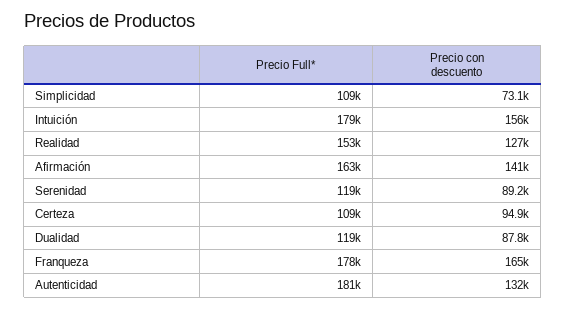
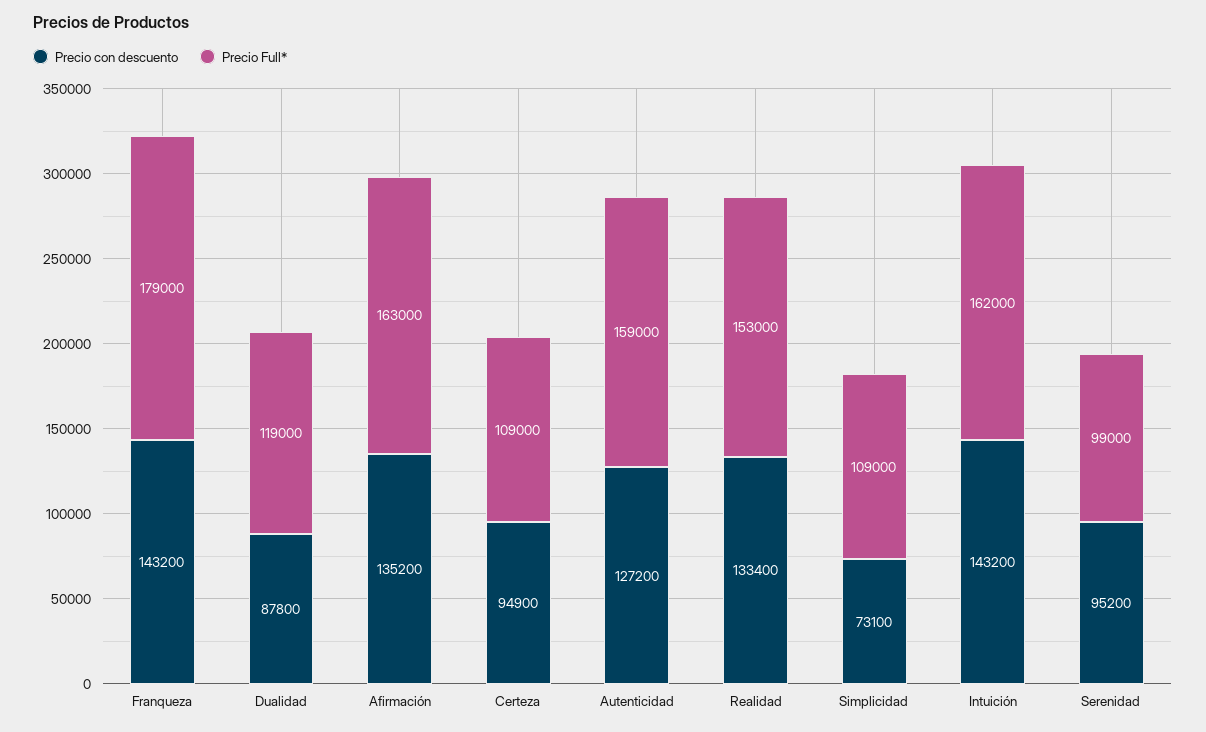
Precio Full*, Intuición: 179000 -> 162000
Precio con descuento, Intuición: 156000 -> 143200
Precio con descuento, Realidad: 127000 -> 133400
Precio con descuento, Afirmación: 141000 -> 135200
Precio Full*, Serenidad: 119000 -> 99000
Precio con descuento, Serenidad: 89200 -> 95200
Precio Full*, Franqueza: 178000 -> 179000
Precio con descuento, Franqueza: 165000 -> 143200
Precio Full*, Autenticidad: 181000 -> 159000
Precio con descuento, Autenticidad: 132000 -> 127200

